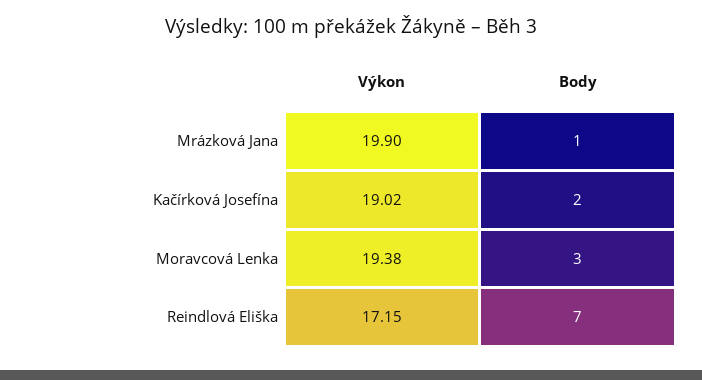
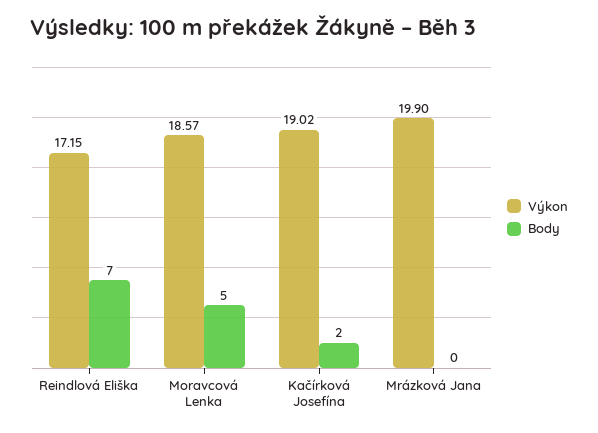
Body, Mrázková Jana: 1 -> 0
Výkon, Moravcová Lenka: 19.38 -> 18.57
Body, Moravcová Lenka: 3 -> 5

